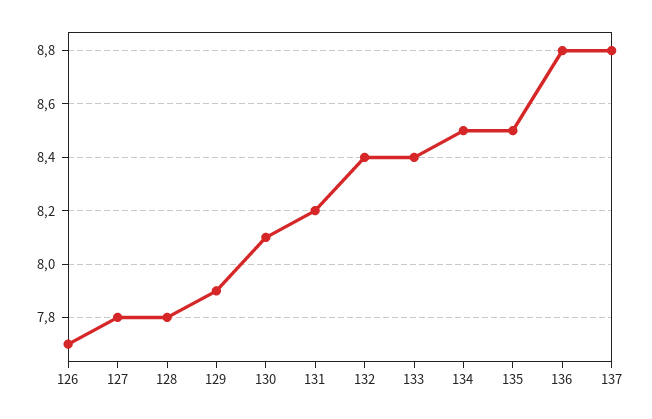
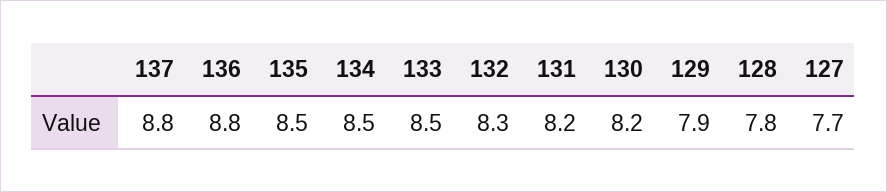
126: 7.7 -> none
127: 7.8 -> 7.7
130: 8.1 -> 8.2
132: 8.4 -> 8.3
133: 8.4 -> 8.5

